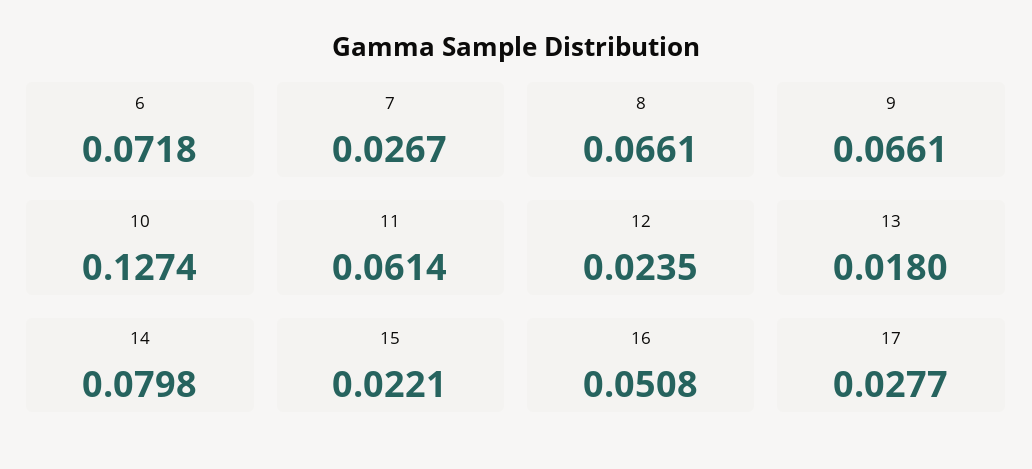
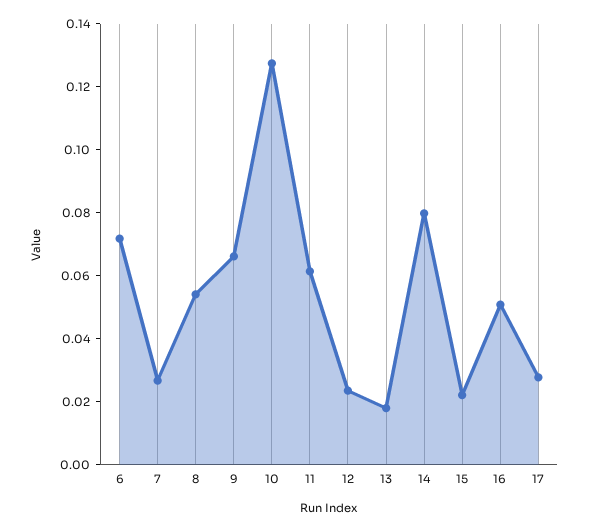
8: 0.0661 -> 0.055

